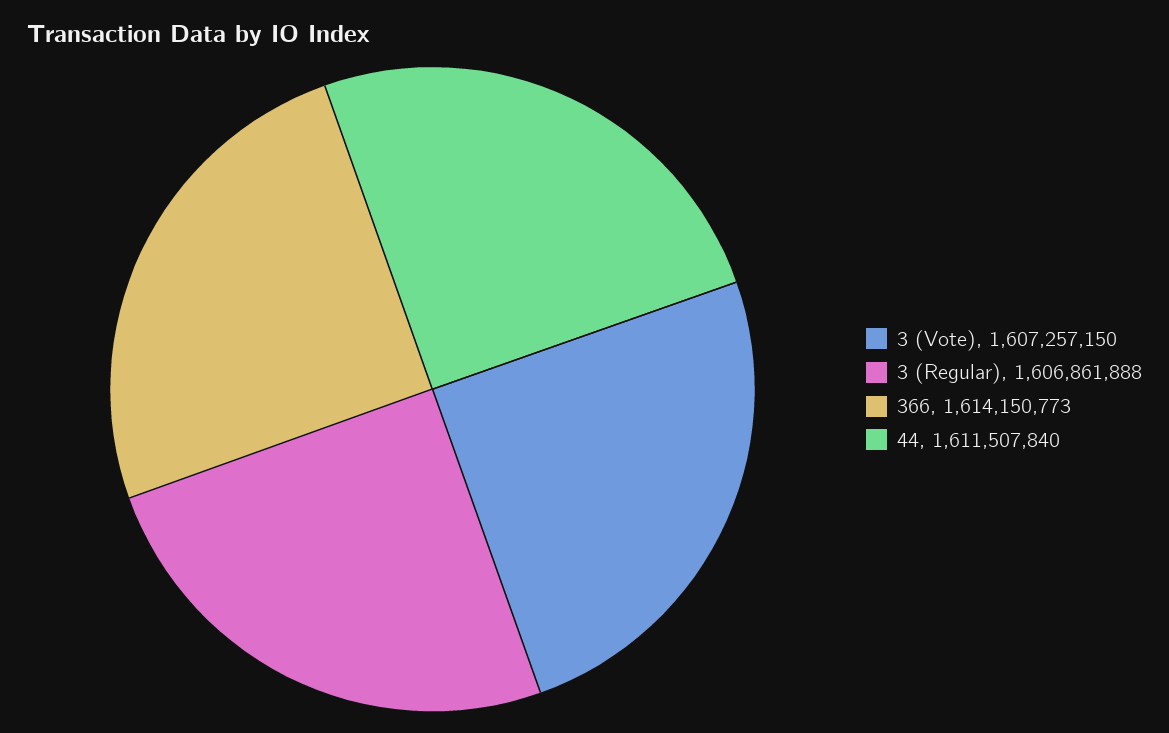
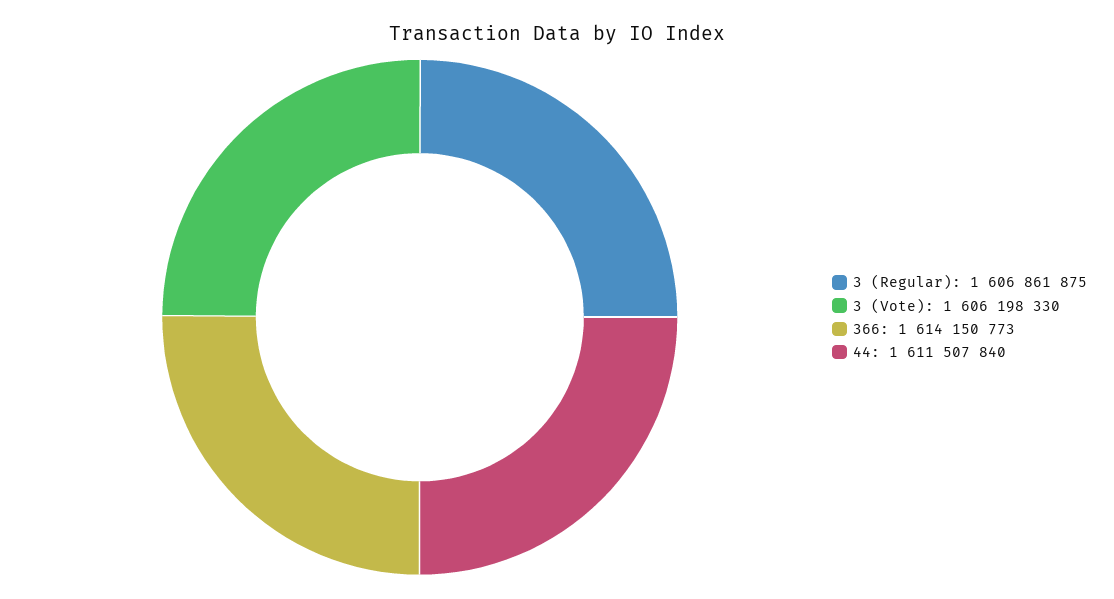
3 (Vote): 1607257150 -> 1606198330
3 (Regular): 1606861888 -> 1606861875

